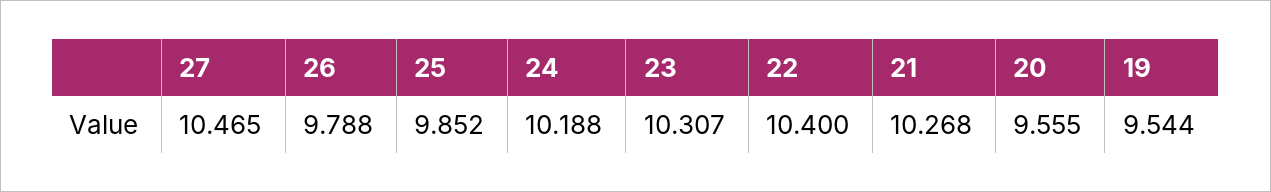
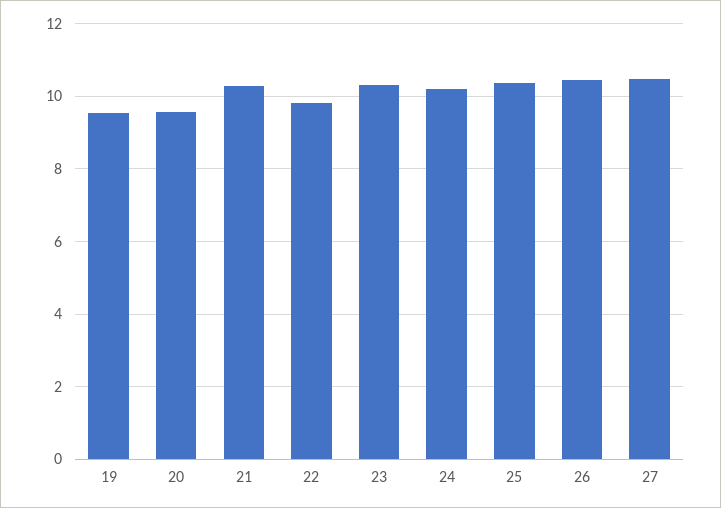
26: 9.788 -> 10.4
25: 9.852 -> 10.4
22: 10.4 -> 9.8

